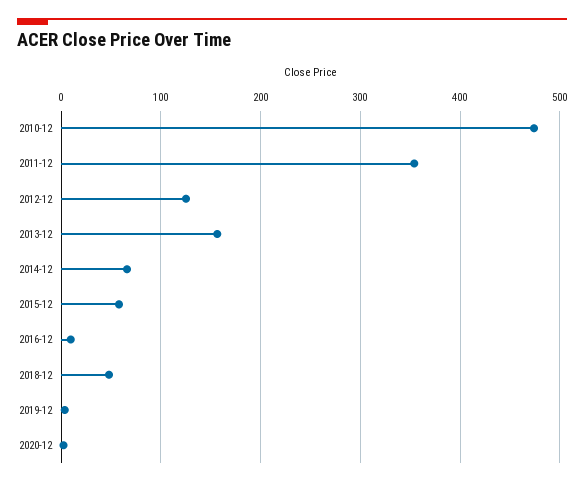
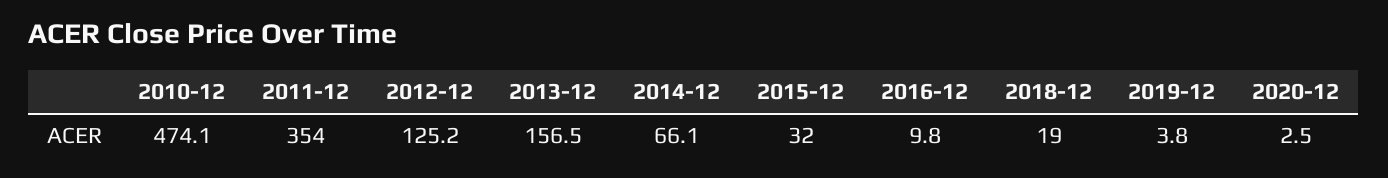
2015-12: 60 -> 32
2018-12: 50 -> 19

